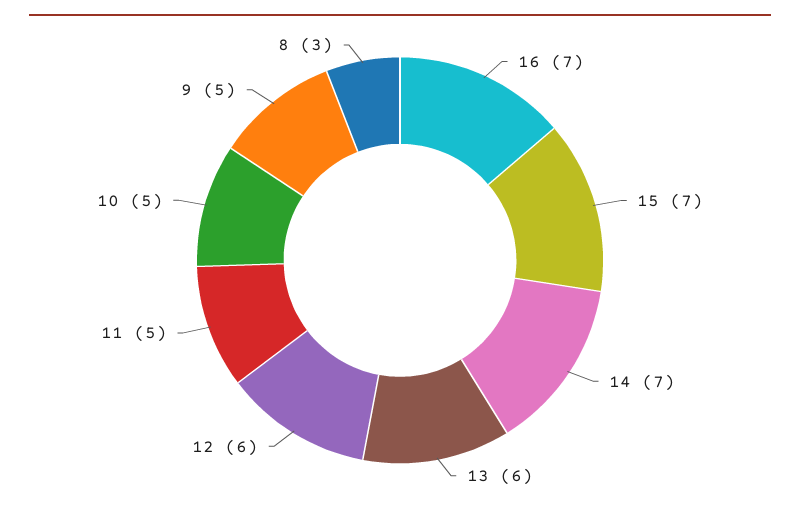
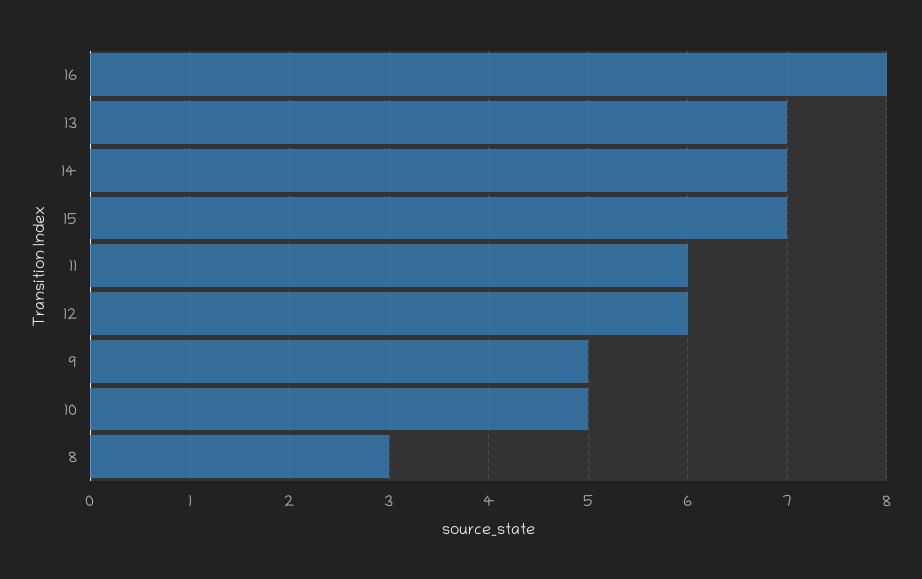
16: 7 -> 8
13: 6 -> 7
11: 5 -> 6

